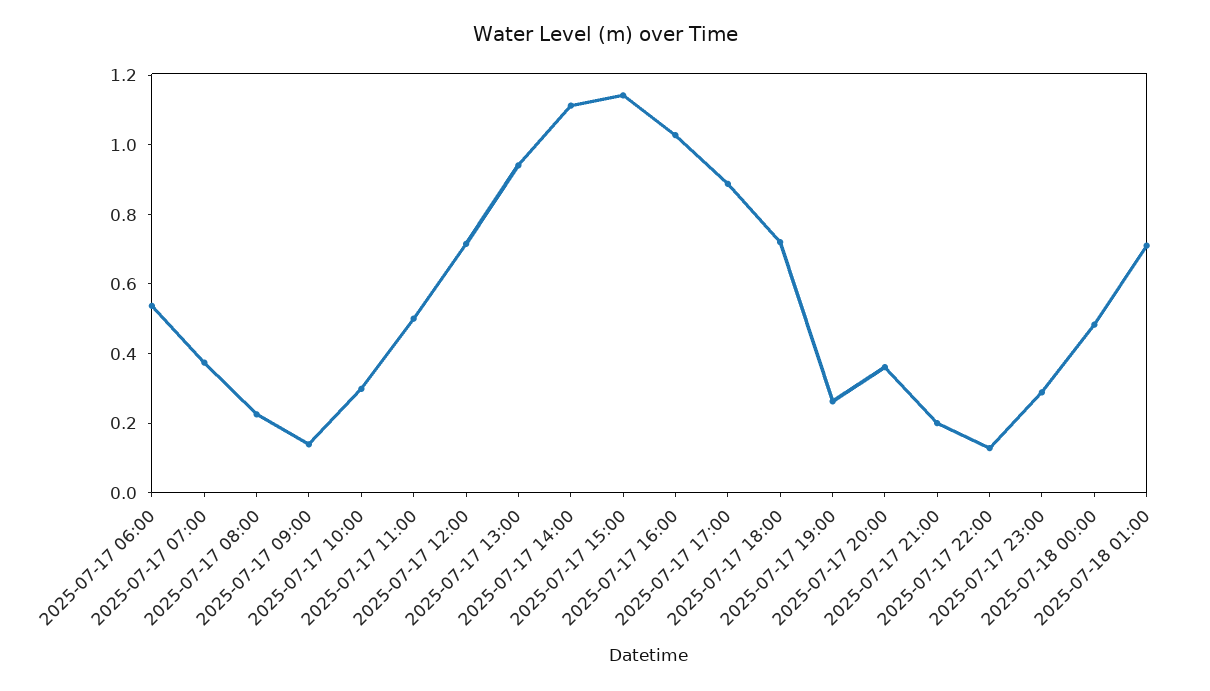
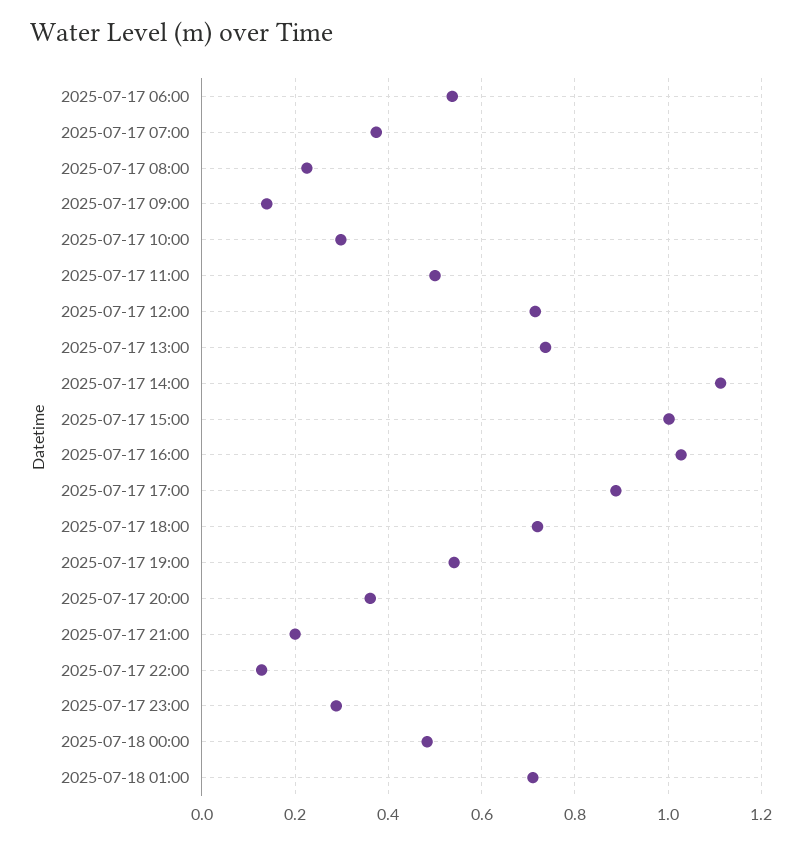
2025-07-17 13:00: 0.95 -> 0.74
2025-07-17 15:00: 1.15 -> 1
2025-07-17 19:00: 0.25 -> 0.54

